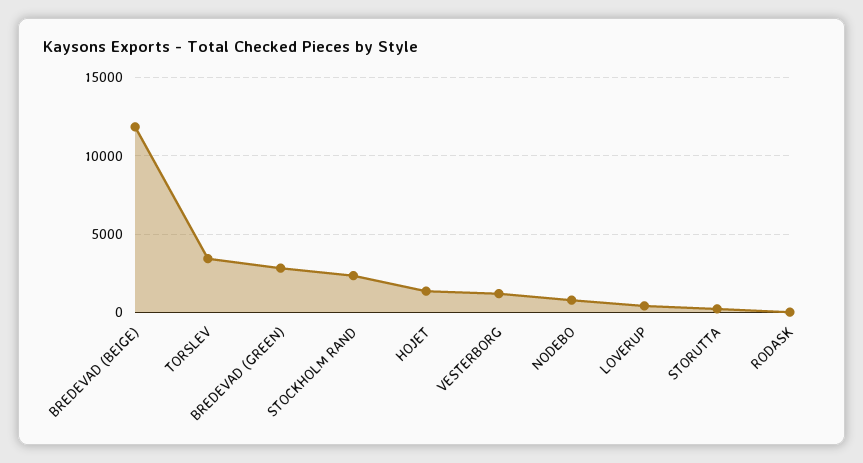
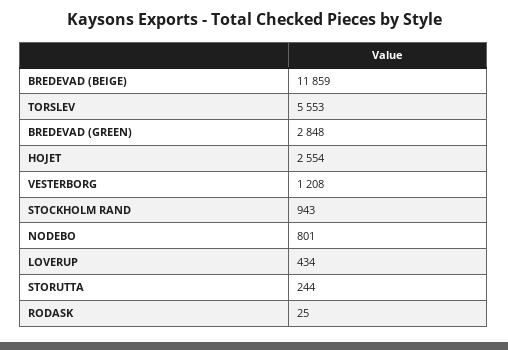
TORSLEV: 3500 -> 5553
STOCKHOLM RAND: 2500 -> 943
HOJET: 1500 -> 2554

